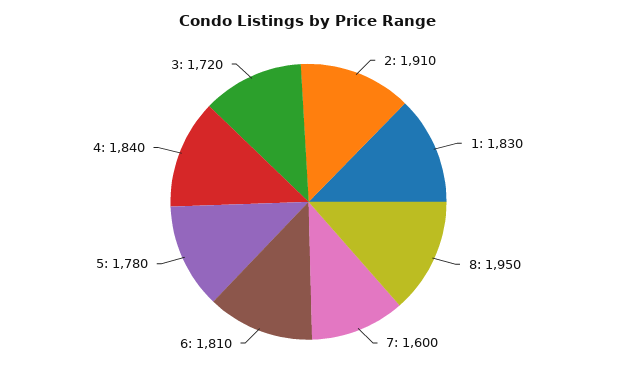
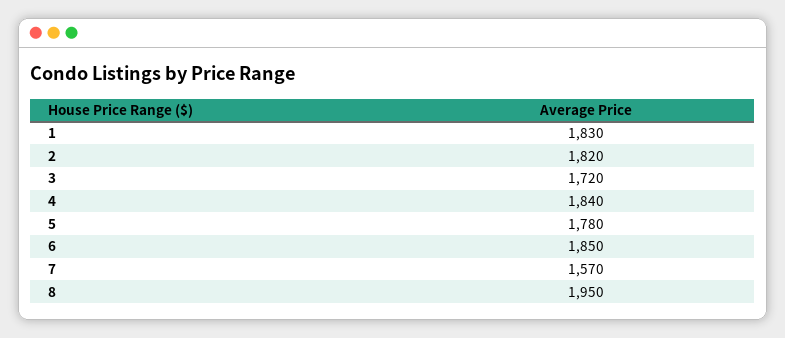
2: 1910 -> 1820
7: 1600 -> 1570
6: 1810 -> 1850

